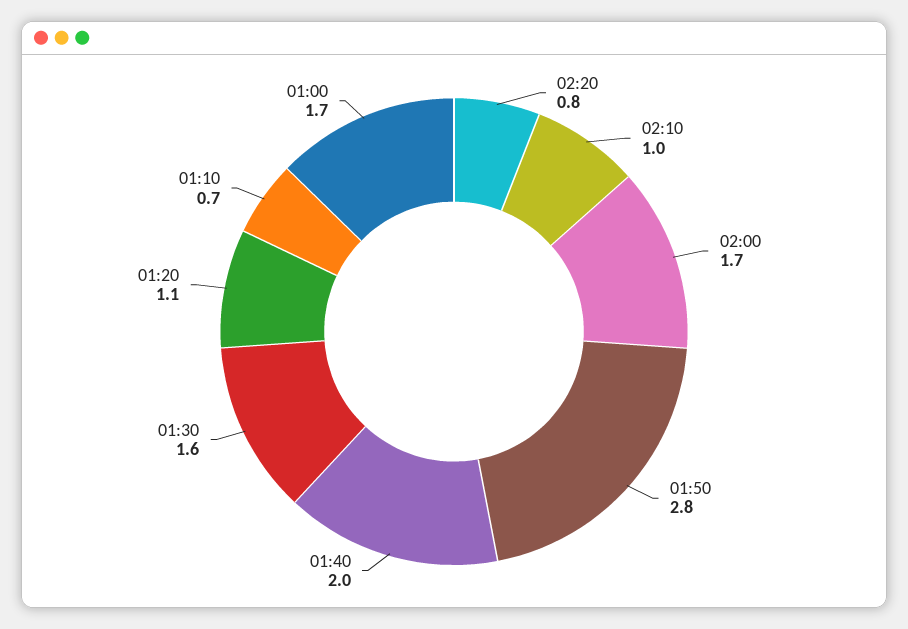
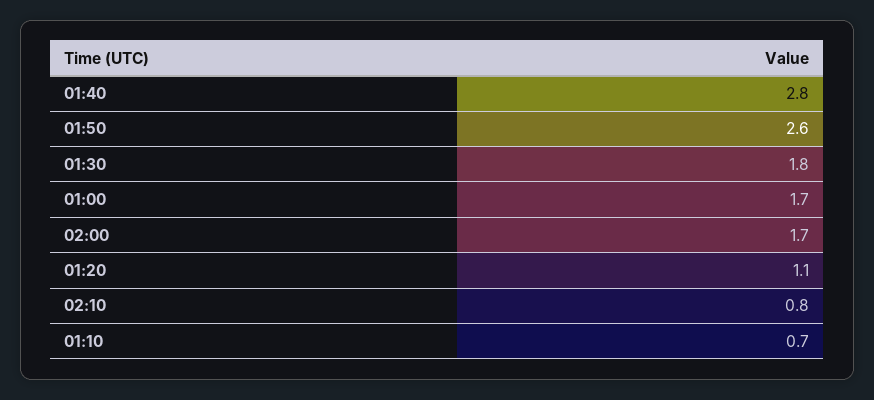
02:20: 0.8 -> none
02:10: 1 -> 0.8
01:50: 2.8 -> 2.6
01:40: 2 -> 2.8
01:30: 1.6 -> 1.8

